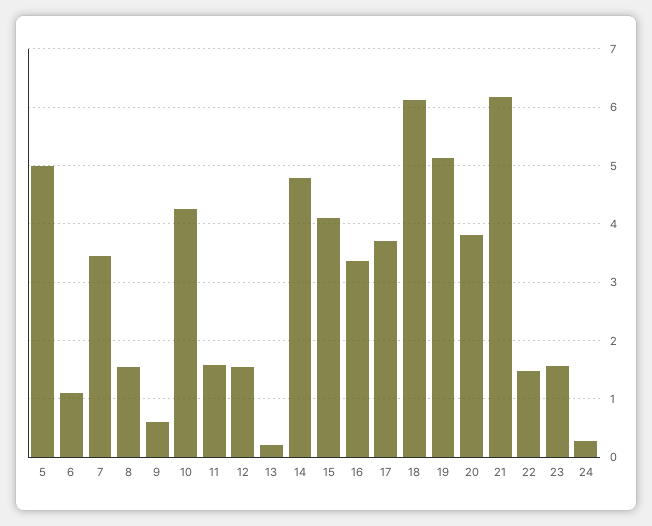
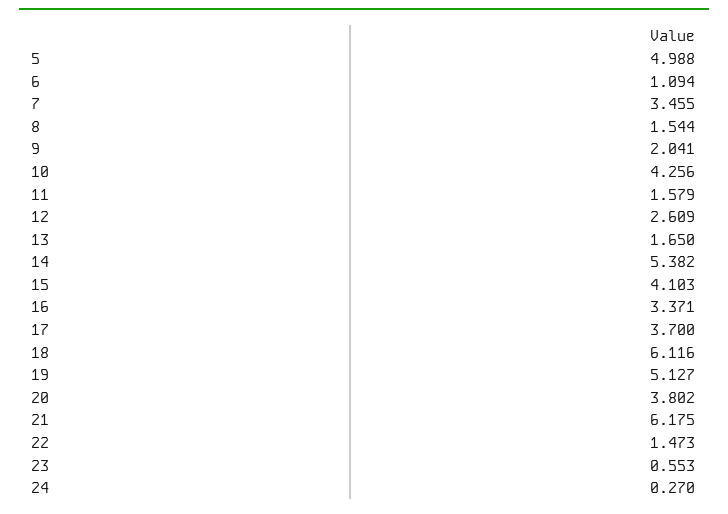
9: 0.6 -> 2.041
12: 1.6 -> 2.609
13: 0.2 -> 1.65
14: 4.8 -> 5.382
23: 1.6 -> 0.553

